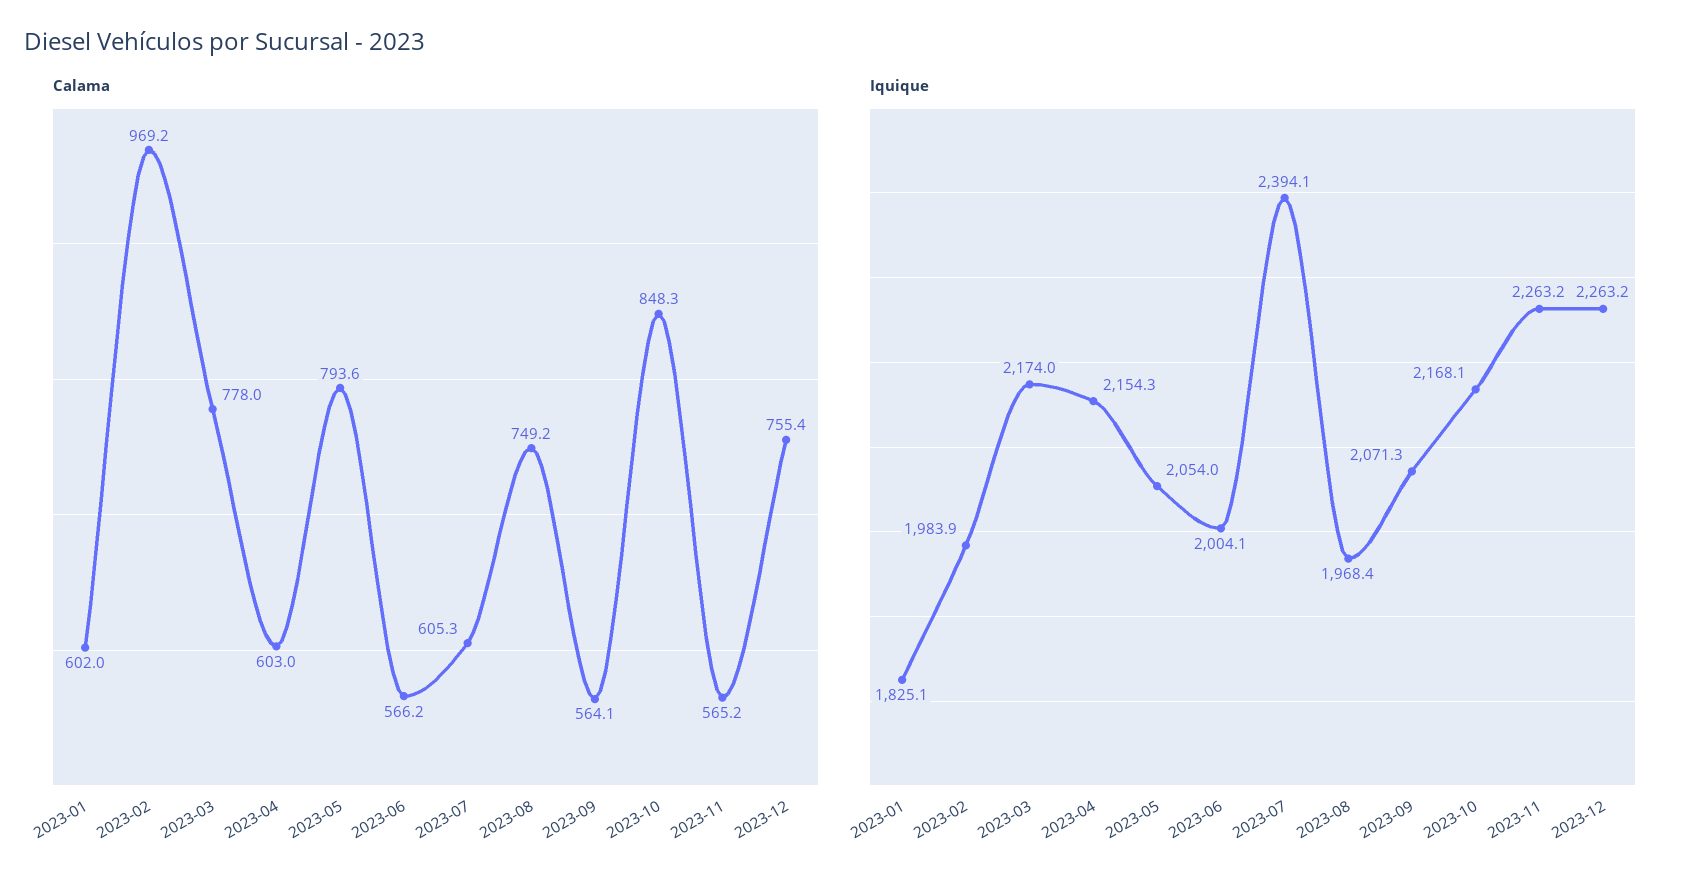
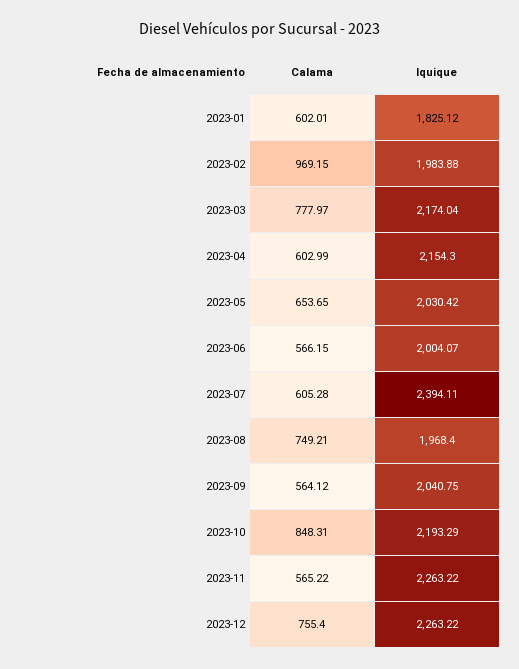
Calama, 2023-05: 793.6 -> 653.65
Iquique, 2023-05: 2054 -> 2030.42
Iquique, 2023-09: 2071.3 -> 2040.75
Iquique, 2023-10: 2168.1 -> 2193.29

